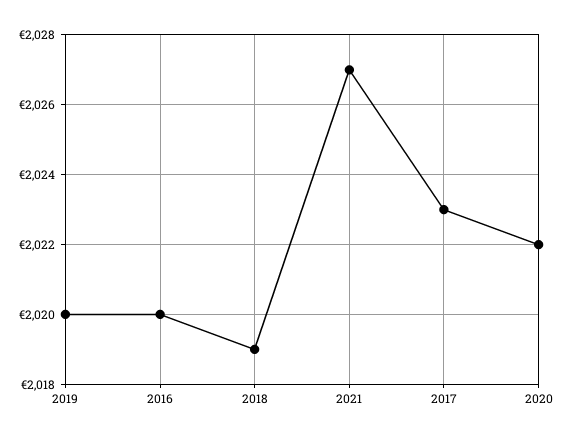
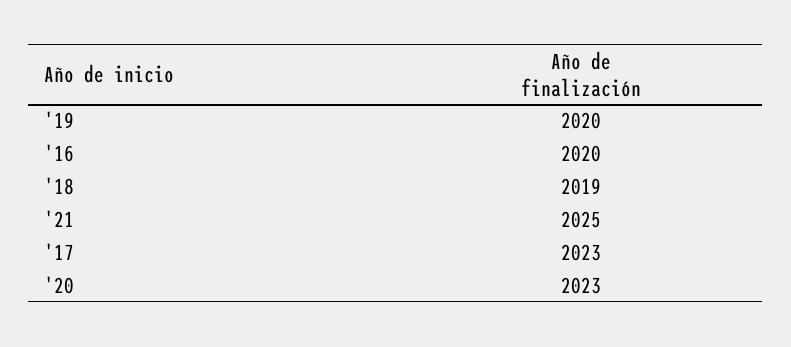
2021: 2027 -> 2025
2020: 2022 -> 2023

